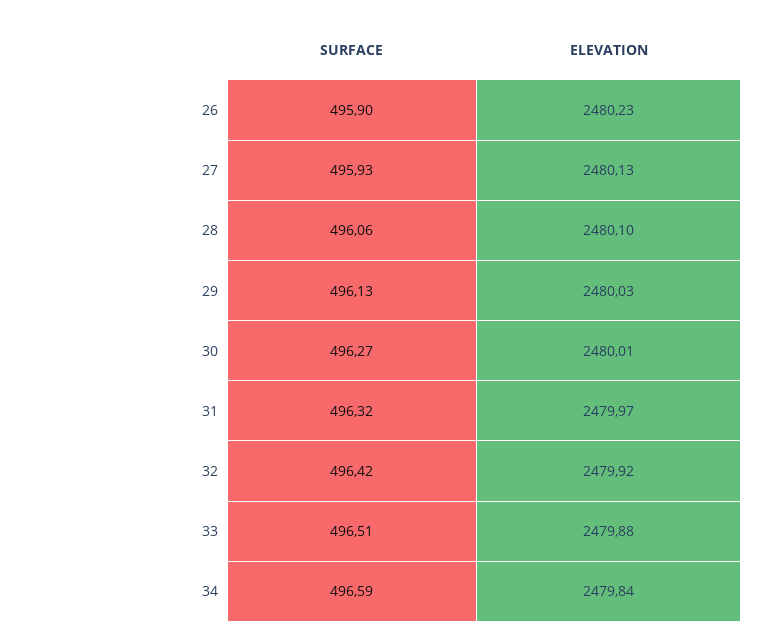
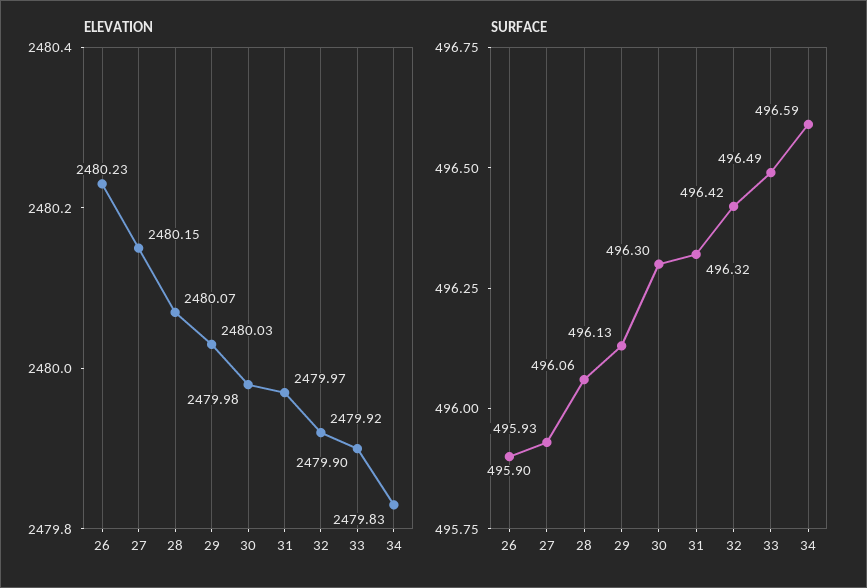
ELEVATION, 27: 2480.13 -> 2480.15
ELEVATION, 28: 2480.1 -> 2480.07
SURFACE, 30: 496.27 -> 496.3
ELEVATION, 30: 2480.01 -> 2479.98
SURFACE, 33: 496.51 -> 496.49
ELEVATION, 33: 2479.88 -> 2479.9
ELEVATION, 34: 2479.84 -> 2479.83

